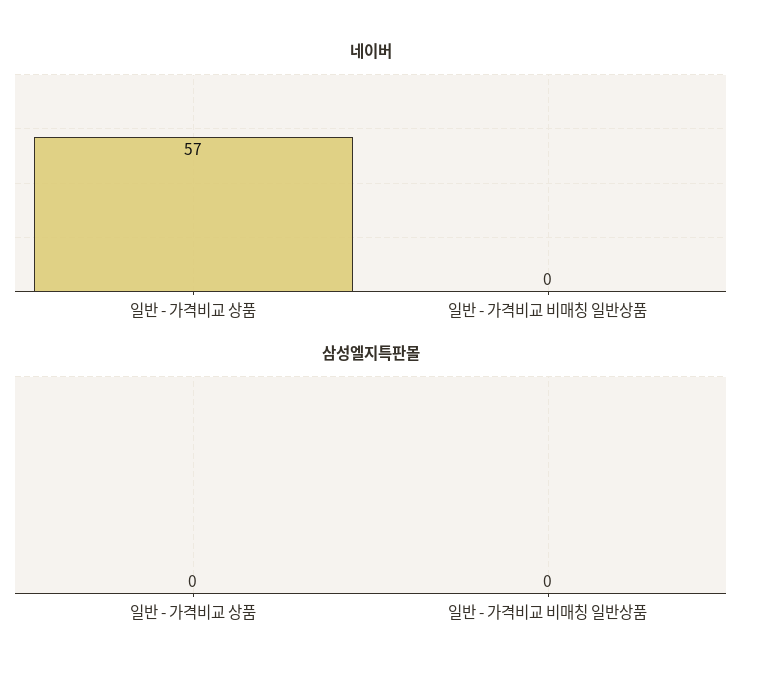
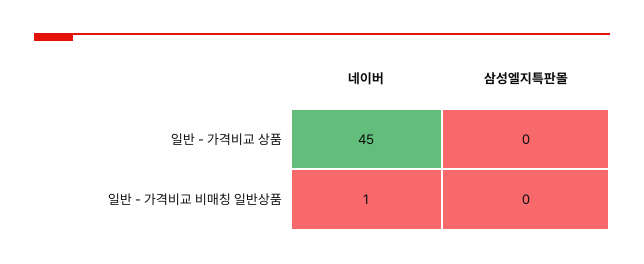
네이버, 일반 - 가격비교 상품: 57 -> 45
네이버, 일반 - 가격비교 비매칭 일반상품: 0 -> 1

